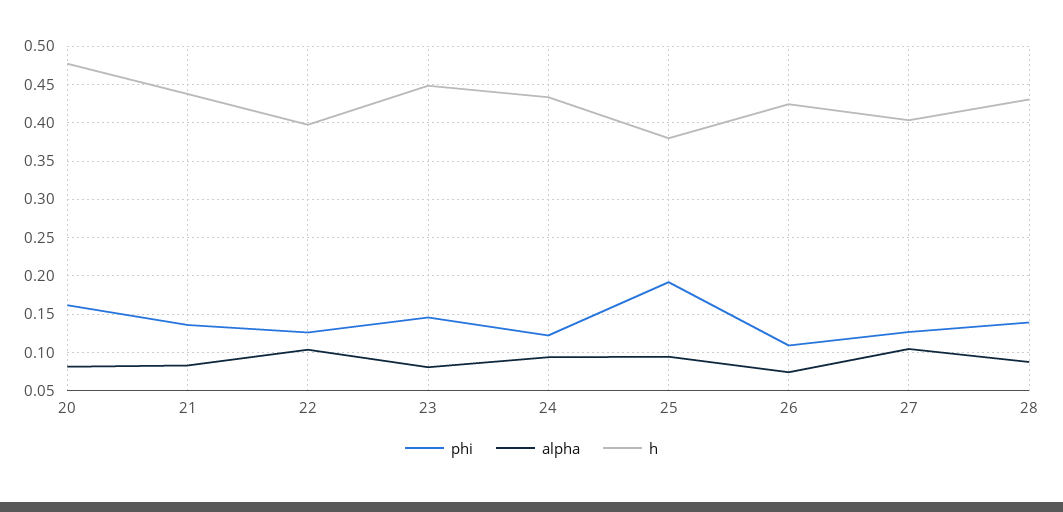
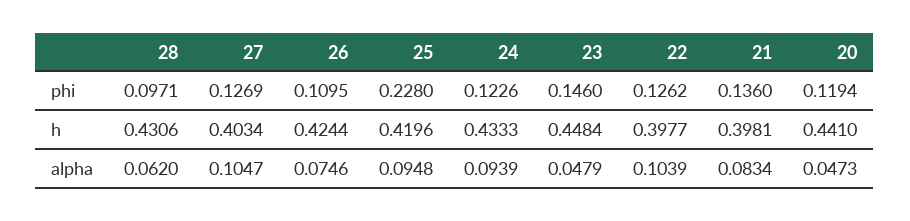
phi, 20: 0.16 -> 0.1194
alpha, 20: 0.08 -> 0.0473
h, 20: 0.48 -> 0.441
h, 21: 0.44 -> 0.3981
alpha, 23: 0.08 -> 0.0479
phi, 25: 0.19 -> 0.228
h, 25: 0.38 -> 0.4196
phi, 28: 0.14 -> 0.0971
alpha, 28: 0.09 -> 0.062

